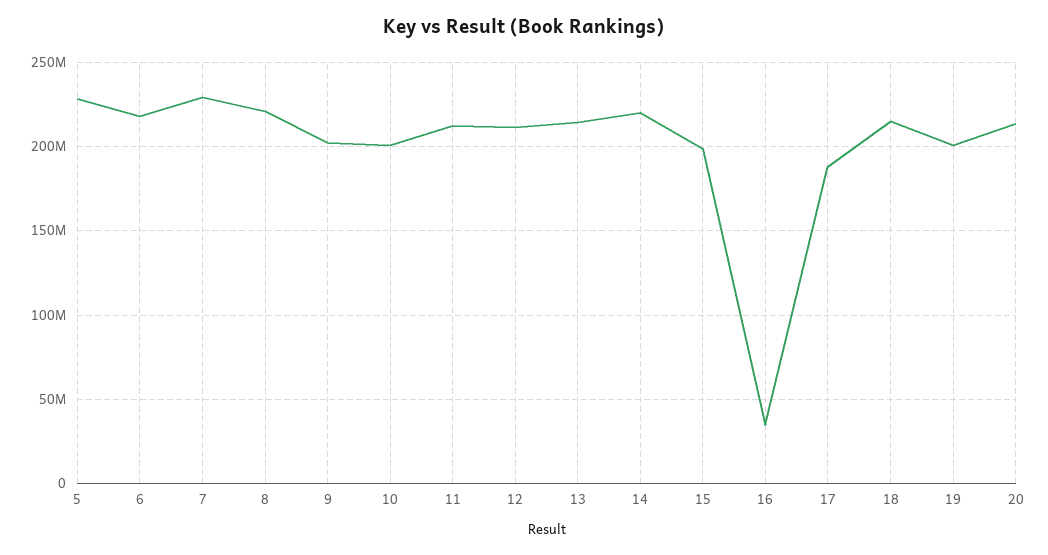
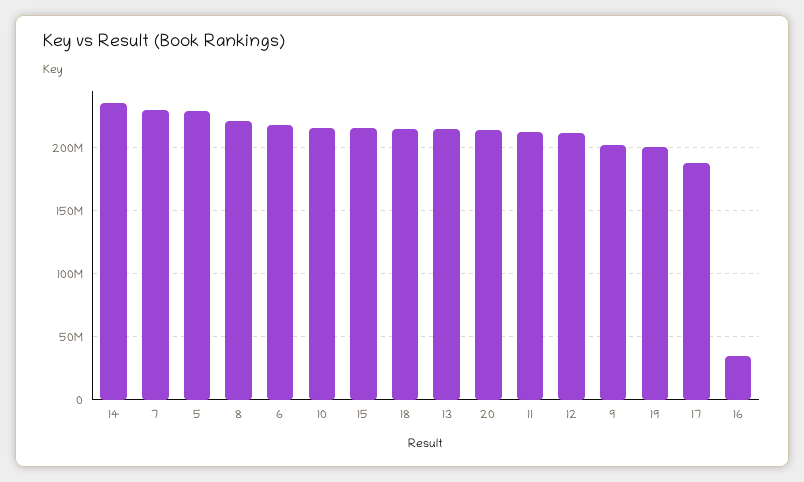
10: 200000000 -> 215000000
14: 220000000 -> 235000000
15: 200000000 -> 215000000

